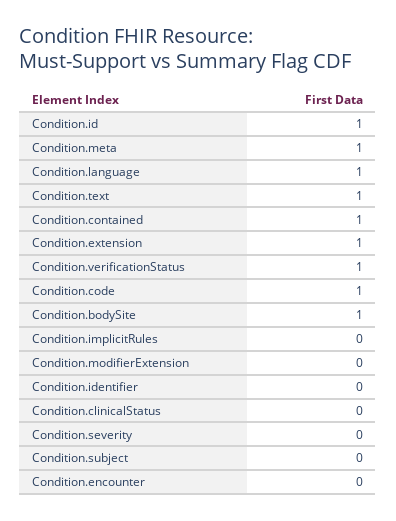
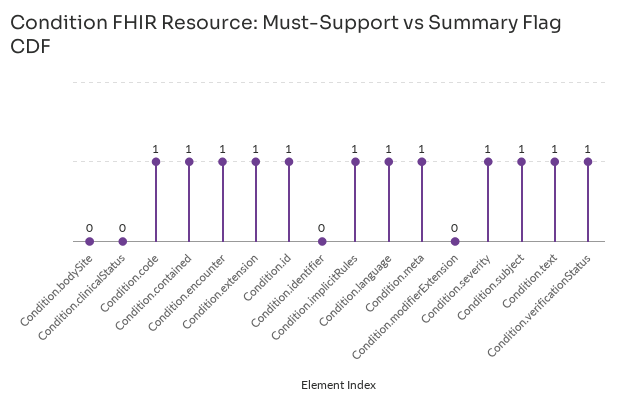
Condition.bodySite: 1 -> 0
Condition.implicitRules: 0 -> 1
Condition.severity: 0 -> 1
Condition.subject: 0 -> 1
Condition.encounter: 0 -> 1

